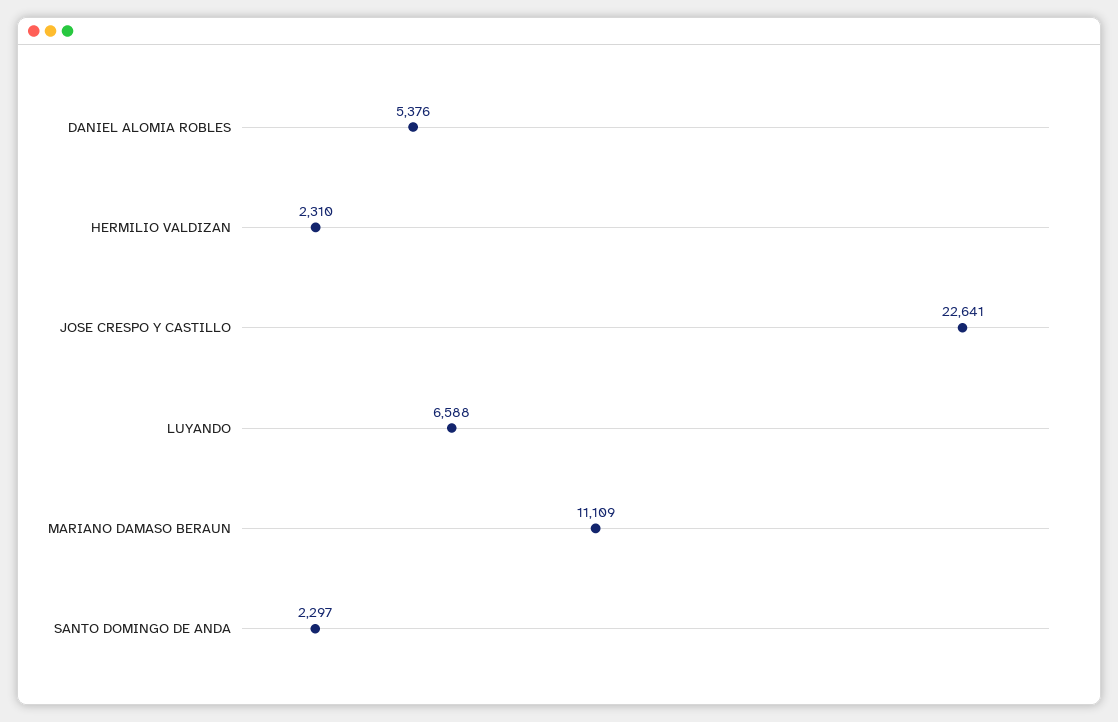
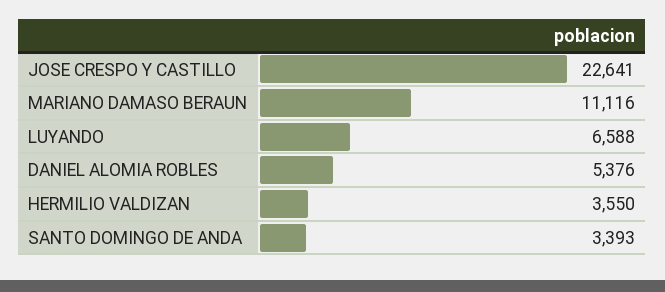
HERMILIO VALDIZAN: 2310 -> 3550
MARIANO DAMASO BERAUN: 11109 -> 11116
SANTO DOMINGO DE ANDA: 2297 -> 3393

